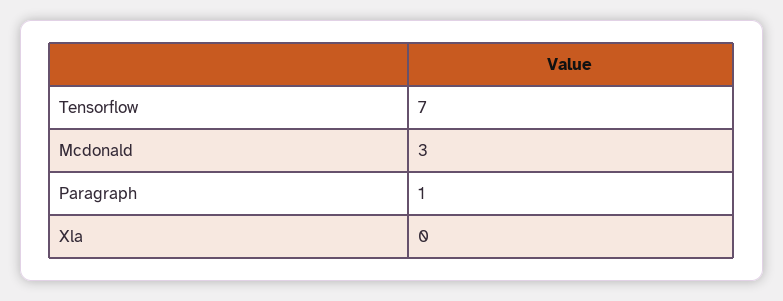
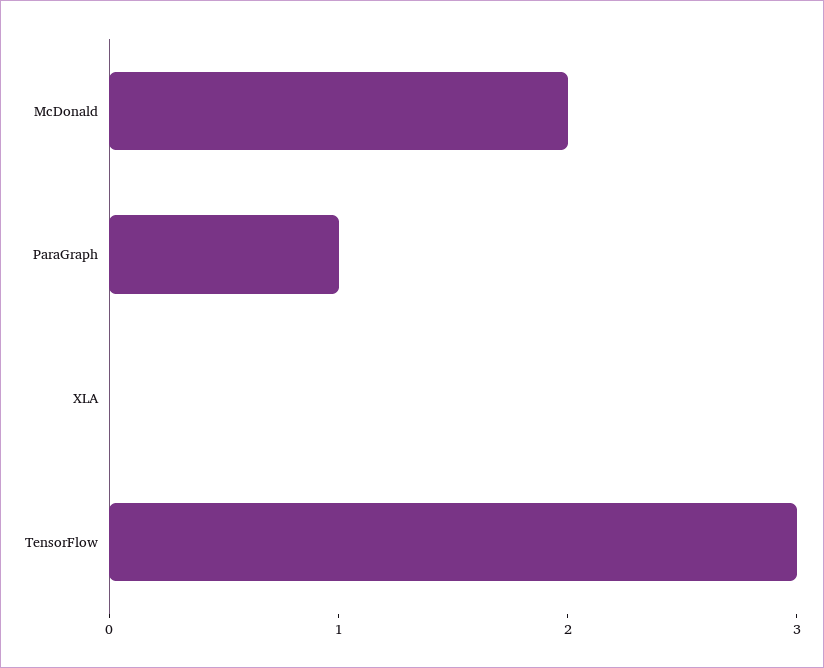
Tensorflow: 7 -> 3
Mcdonald: 3 -> 2

